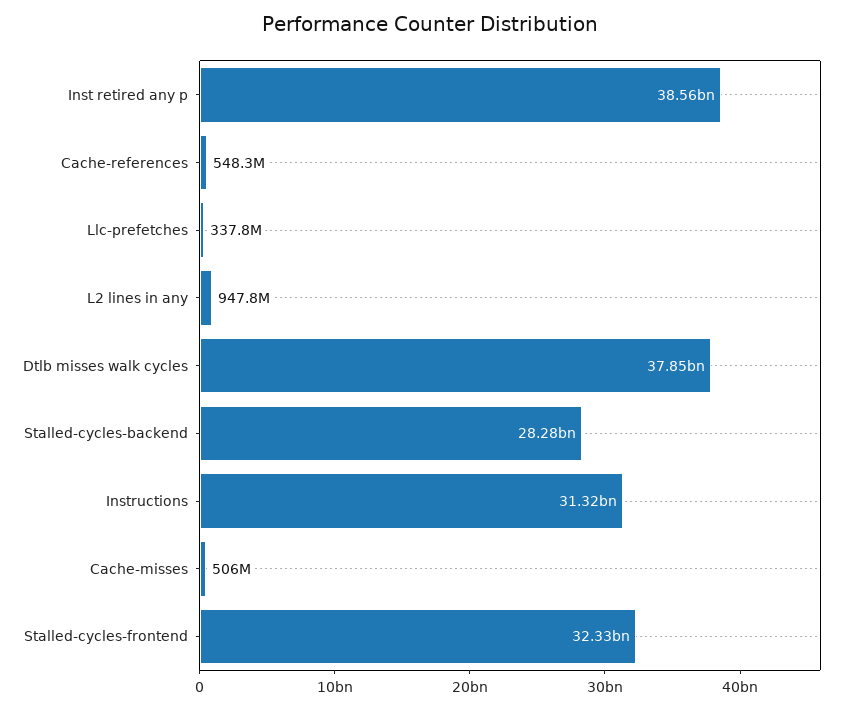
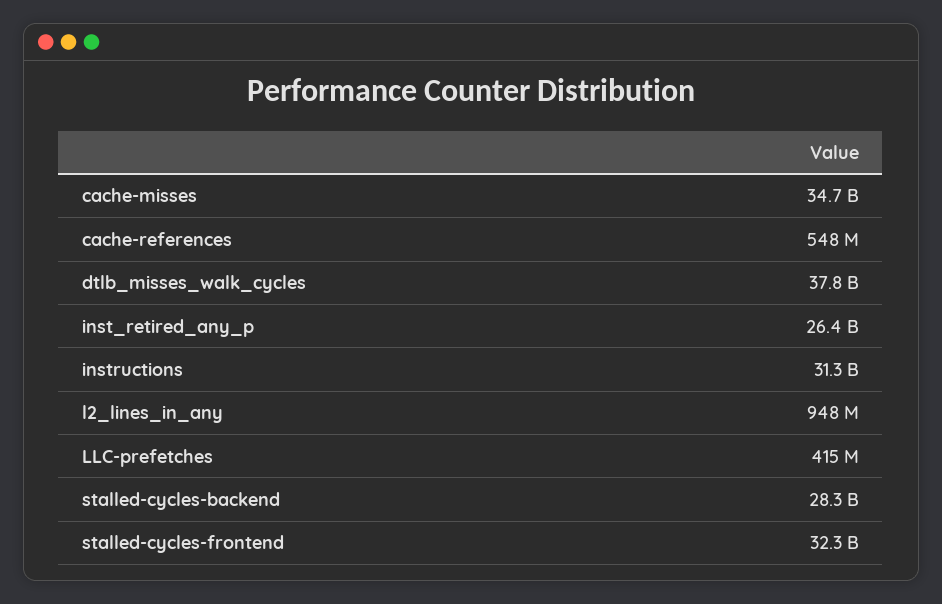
Inst retired any p: 38560000000 -> 26400000000
Llc-prefetches: 337800000 -> 415000000
Cache-misses: 506000000 -> 34700000000

